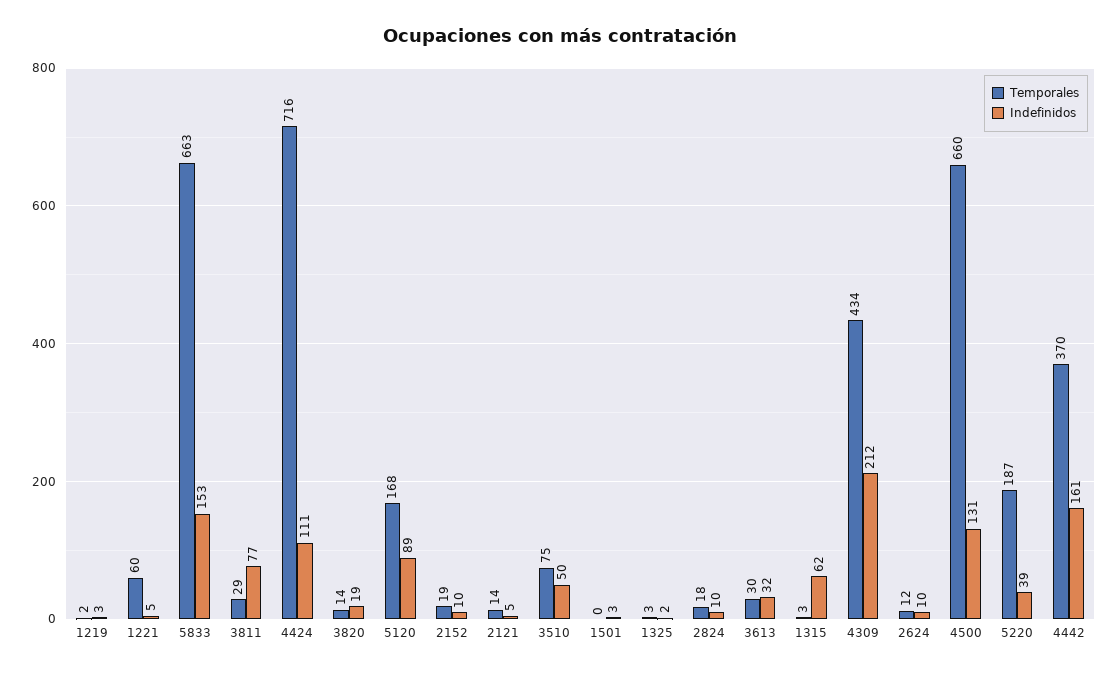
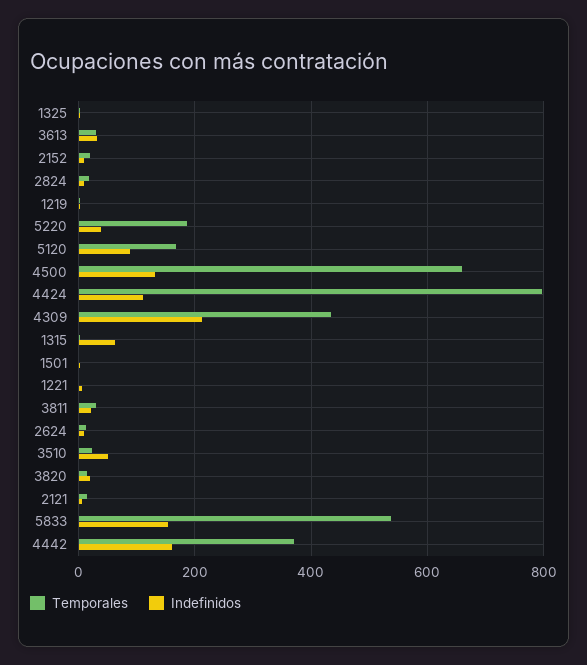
Temporales, 1221: 60 -> 0
Temporales, 5833: 663 -> 540
Indefinidos, 3811: 77 -> 20
Temporales, 4424: 716 -> 800
Temporales, 3510: 75 -> 20

